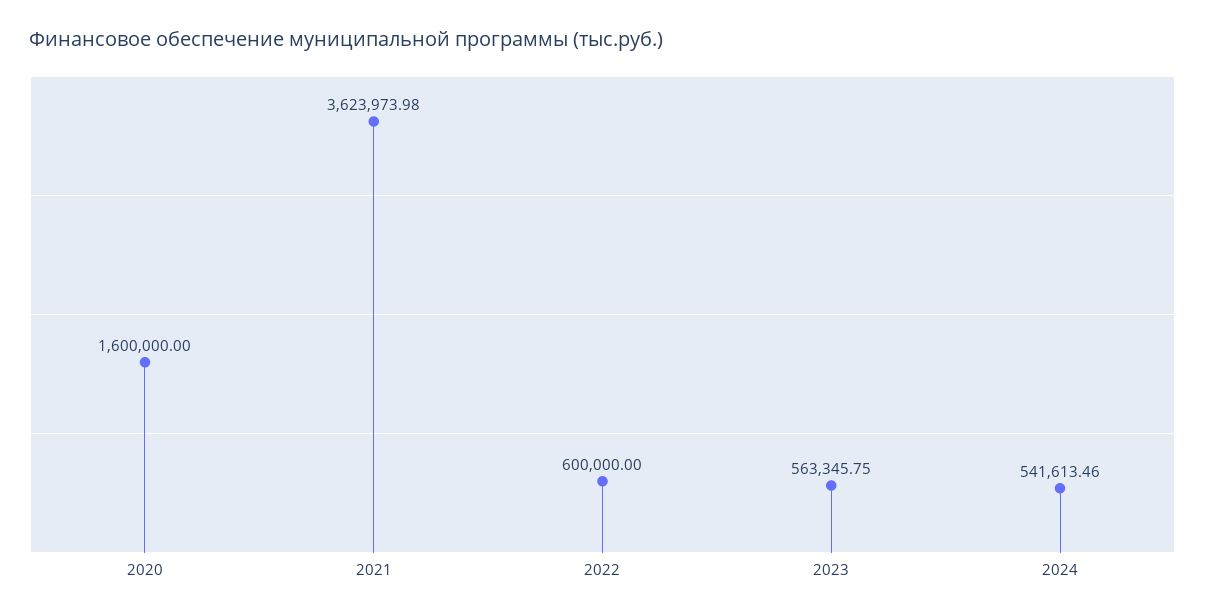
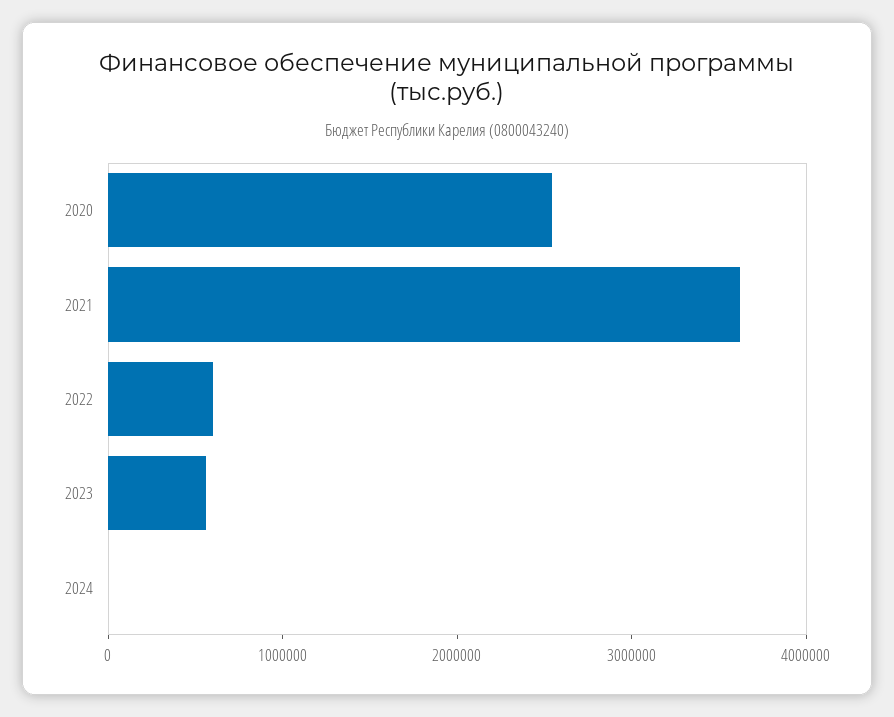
2020: 1600000 -> 2600000
2024: 541613.46 -> 0

